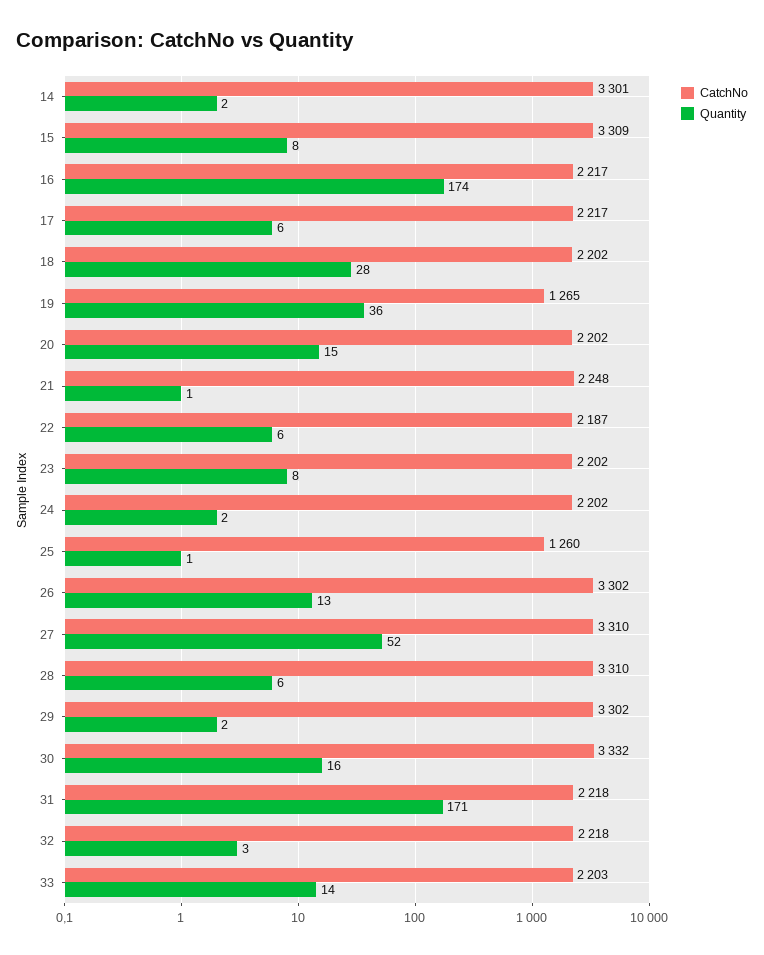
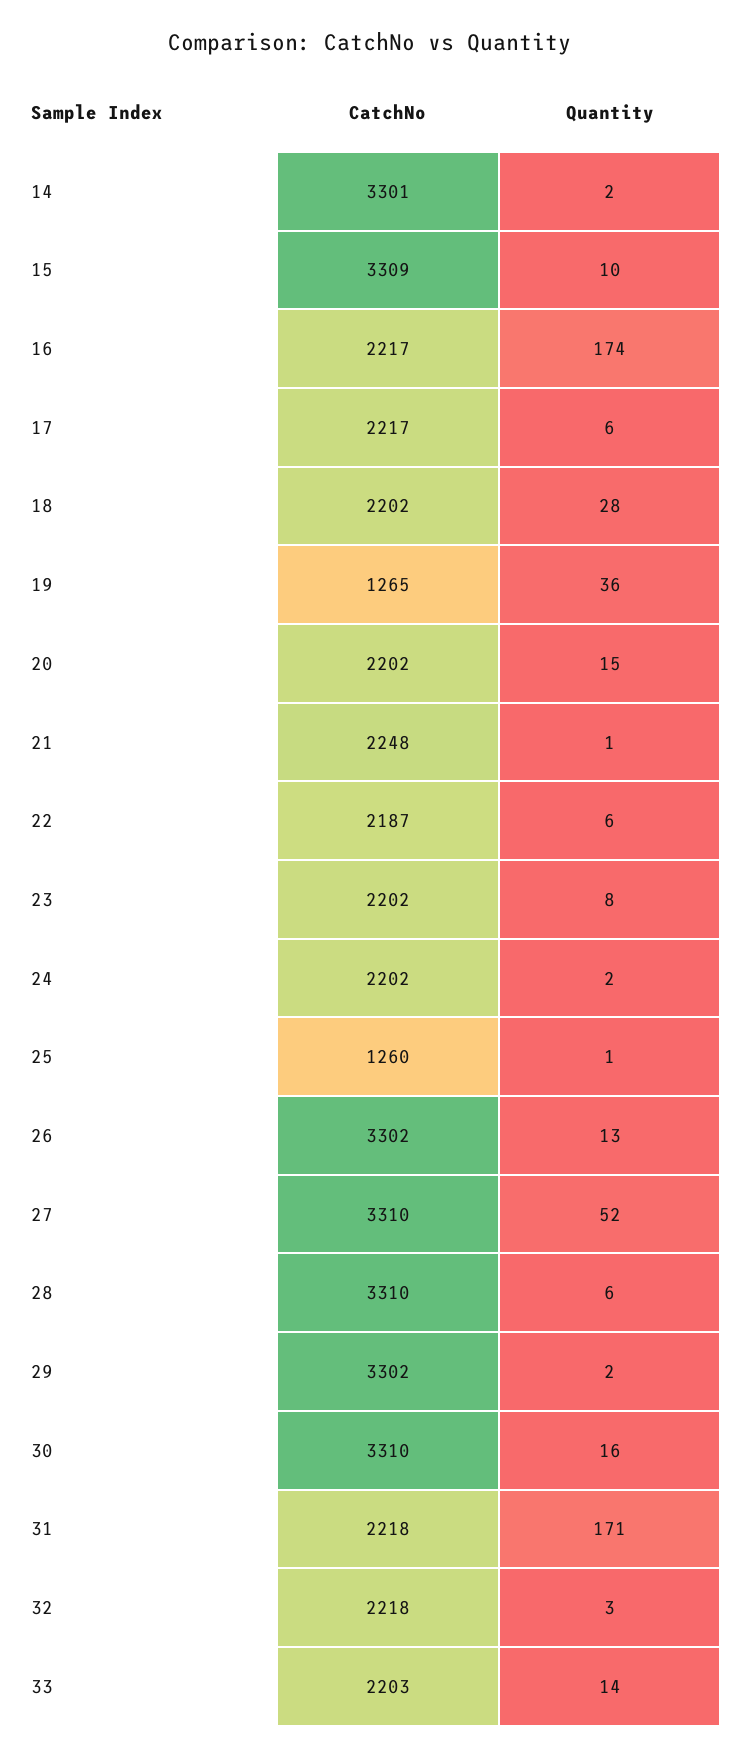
Quantity, 15: 8 -> 10
CatchNo, 30: 3332 -> 3310

